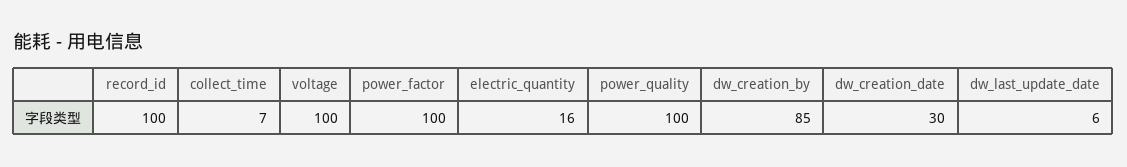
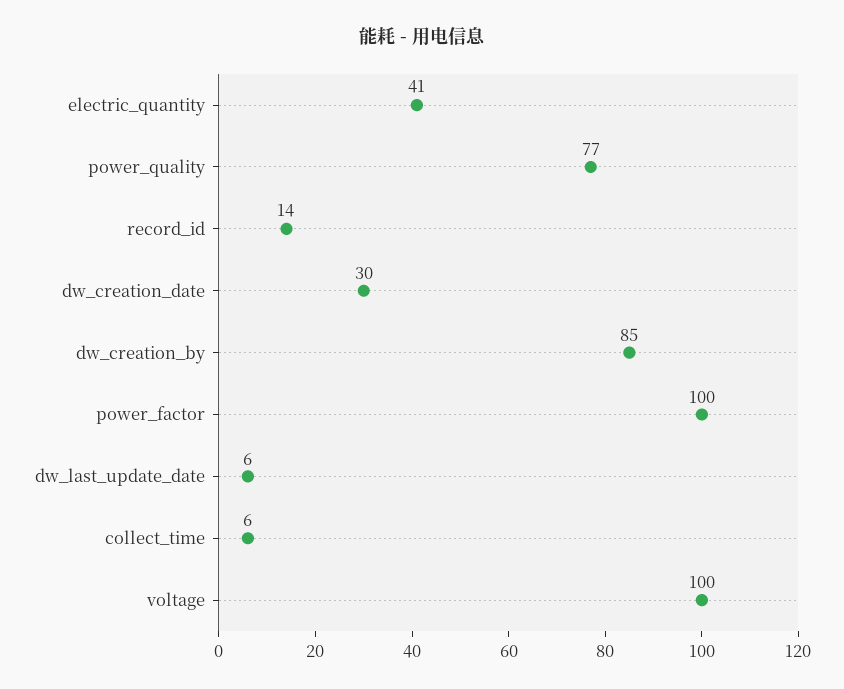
record_id: 100 -> 14
collect_time: 7 -> 6
electric_quantity: 16 -> 41
power_quality: 100 -> 77

